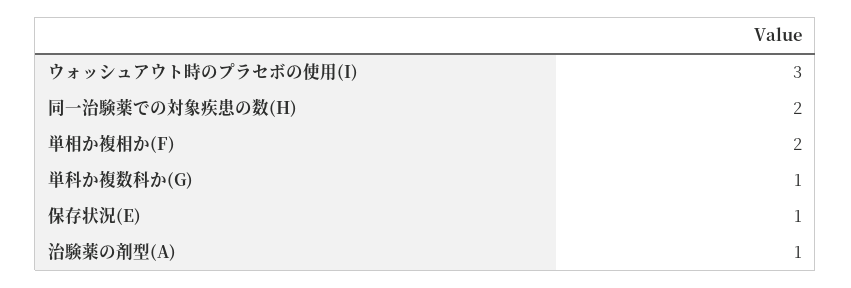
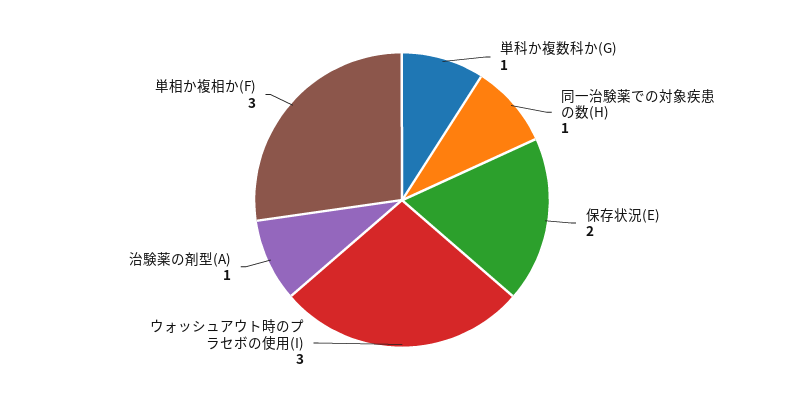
同一治験薬での対象疾患の数(H): 2 -> 1
単相か複相か(F): 2 -> 3
保存状況(E): 1 -> 2

